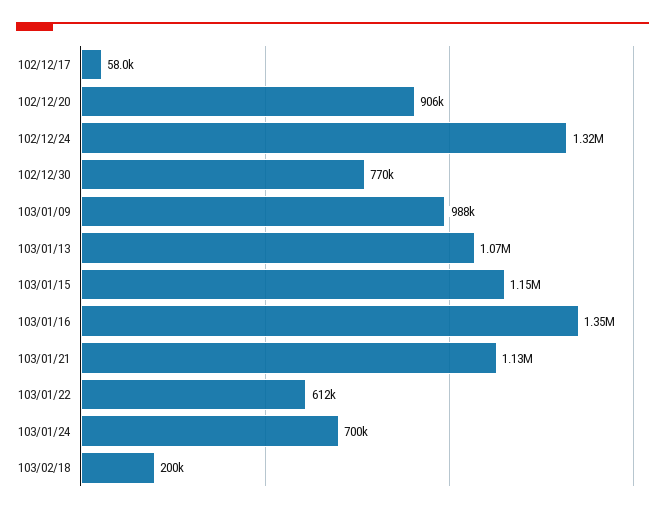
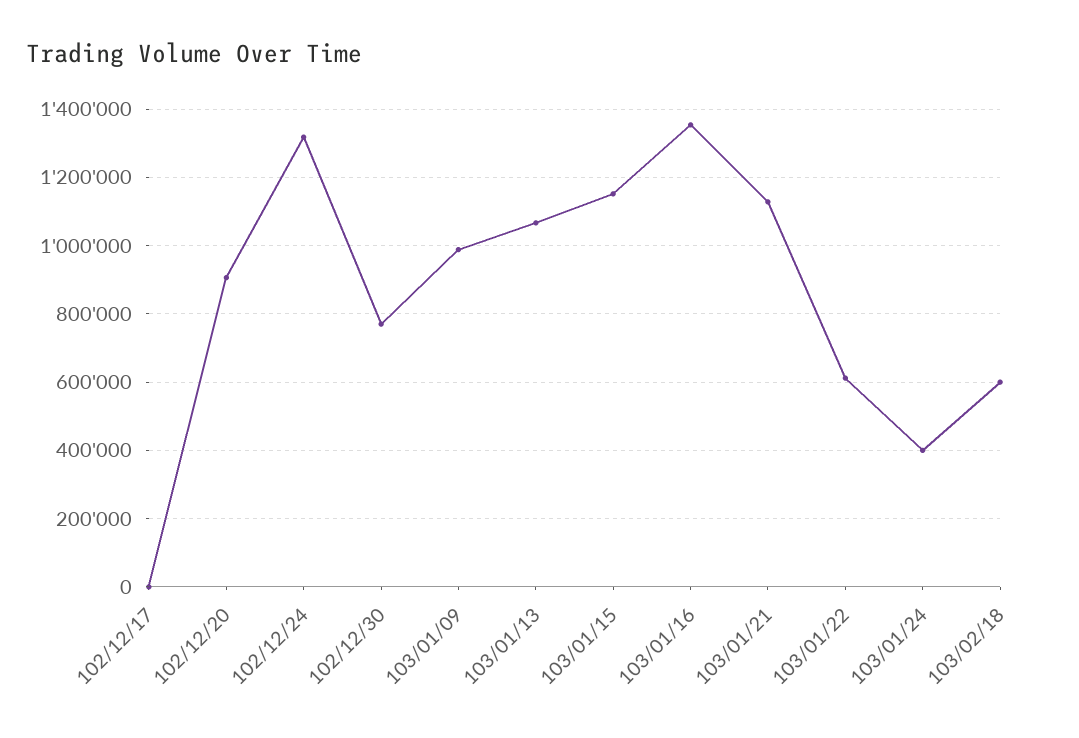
102/12/17: 58000 -> 0
103/01/24: 700000 -> 400000
103/02/18: 200000 -> 600000

